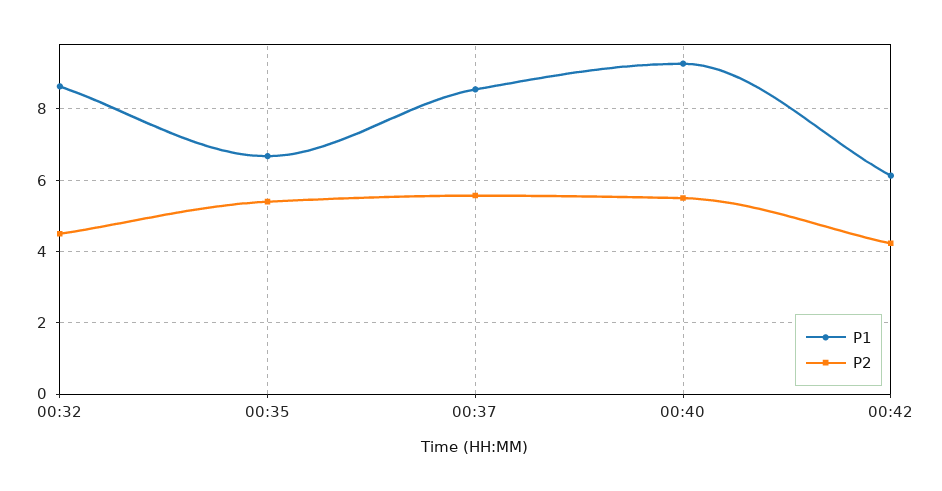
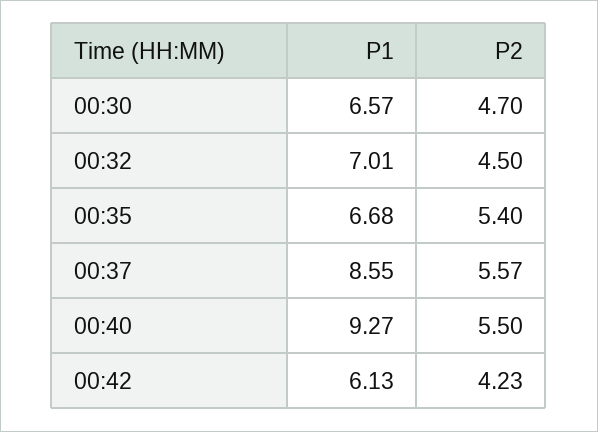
P1, 00:32: 8.6 -> 7.01
P1, 00:30: none -> 6.57
P2, 00:30: none -> 4.7

